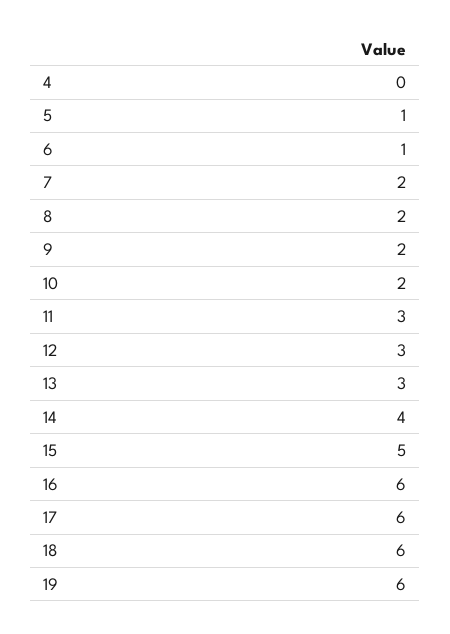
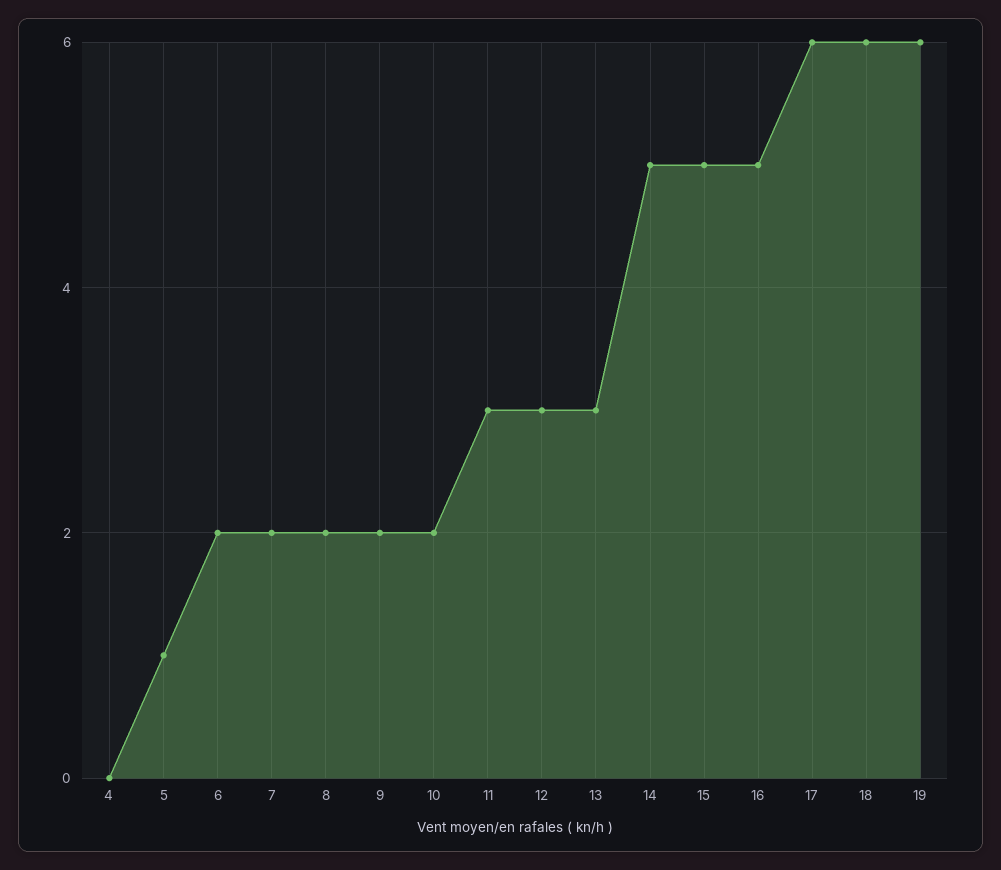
6: 1 -> 2
14: 4 -> 5
16: 6 -> 5

